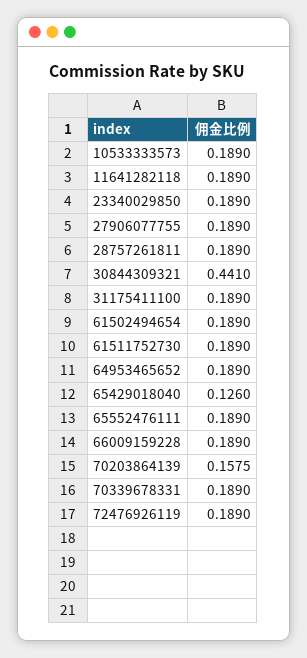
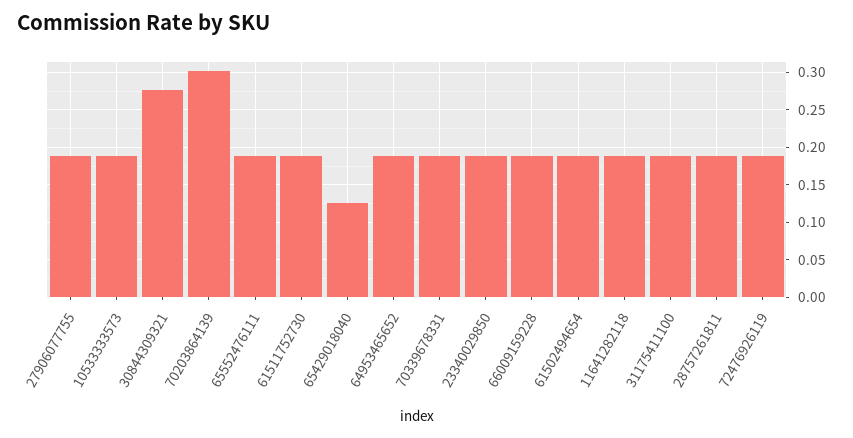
30844309321: 0.441 -> 0.28
70203864139: 0.1575 -> 0.3

